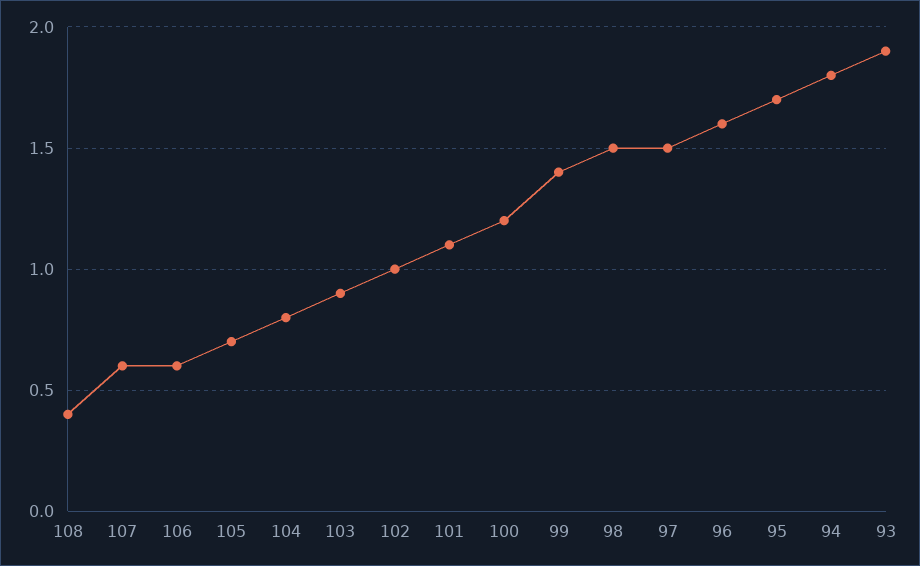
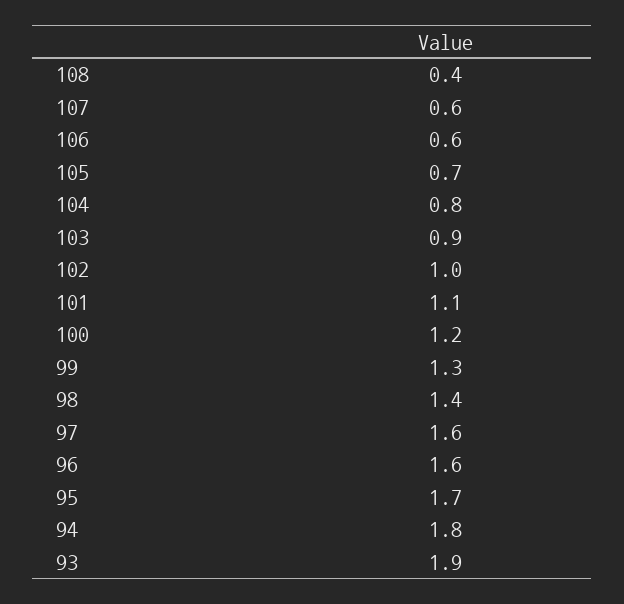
99: 1.4 -> 1.3
98: 1.5 -> 1.4
97: 1.5 -> 1.6

